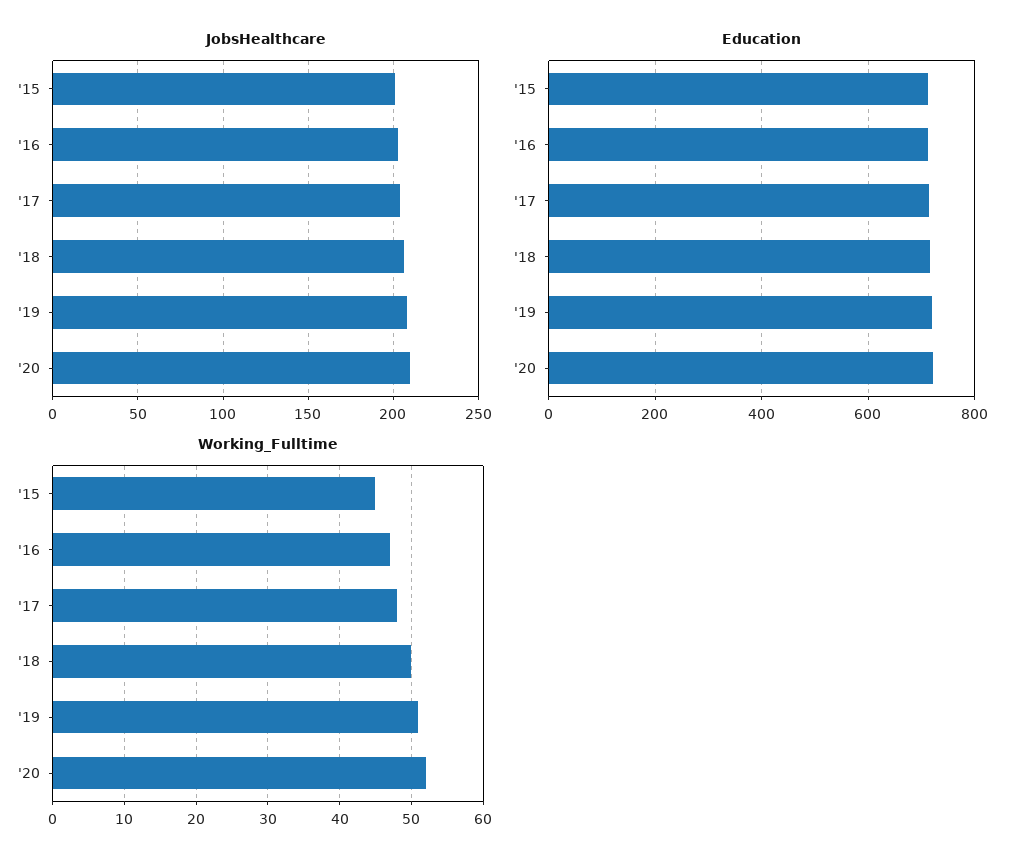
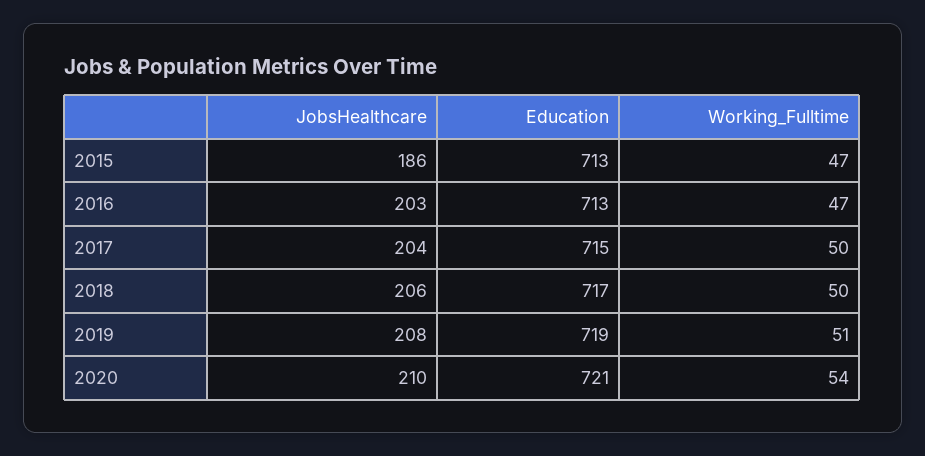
JobsHealthcare, '15: 200 -> 186
Working_Fulltime, '15: 45 -> 47
Working_Fulltime, '17: 48 -> 50
Working_Fulltime, '20: 52 -> 54

